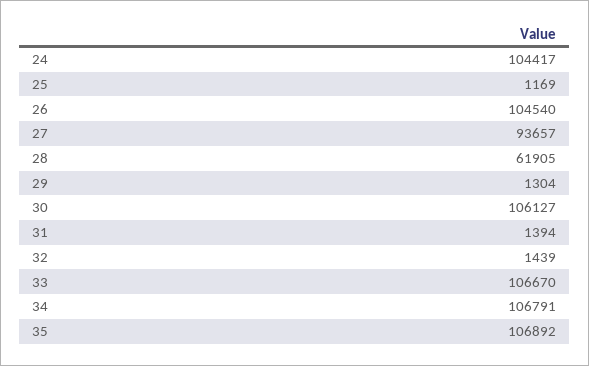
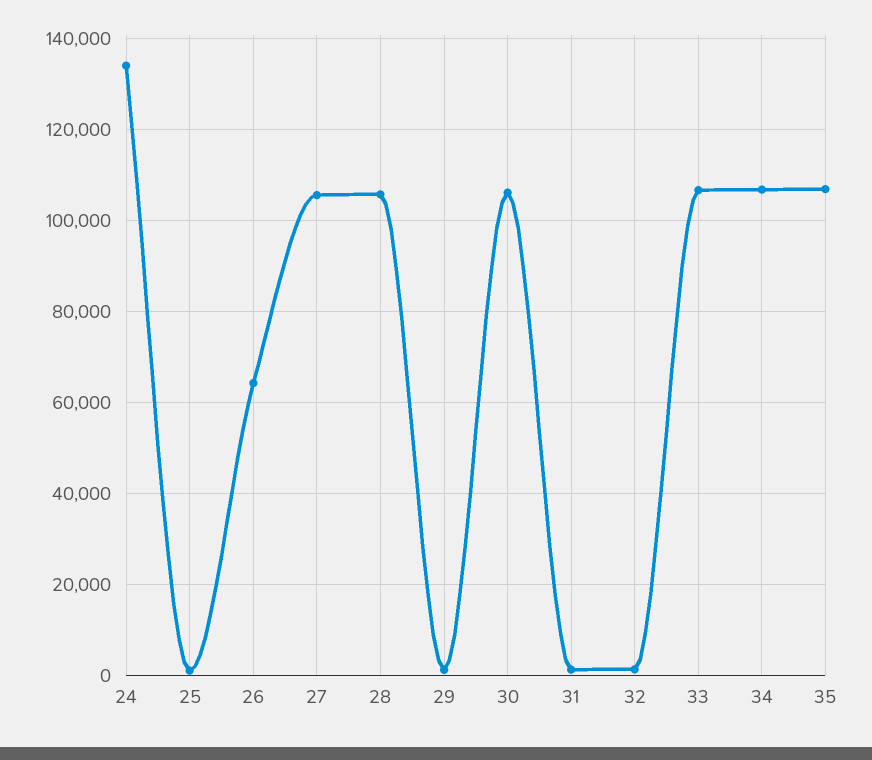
24: 104417 -> 134000
26: 104540 -> 64000
27: 93657 -> 106000
28: 61905 -> 106000

